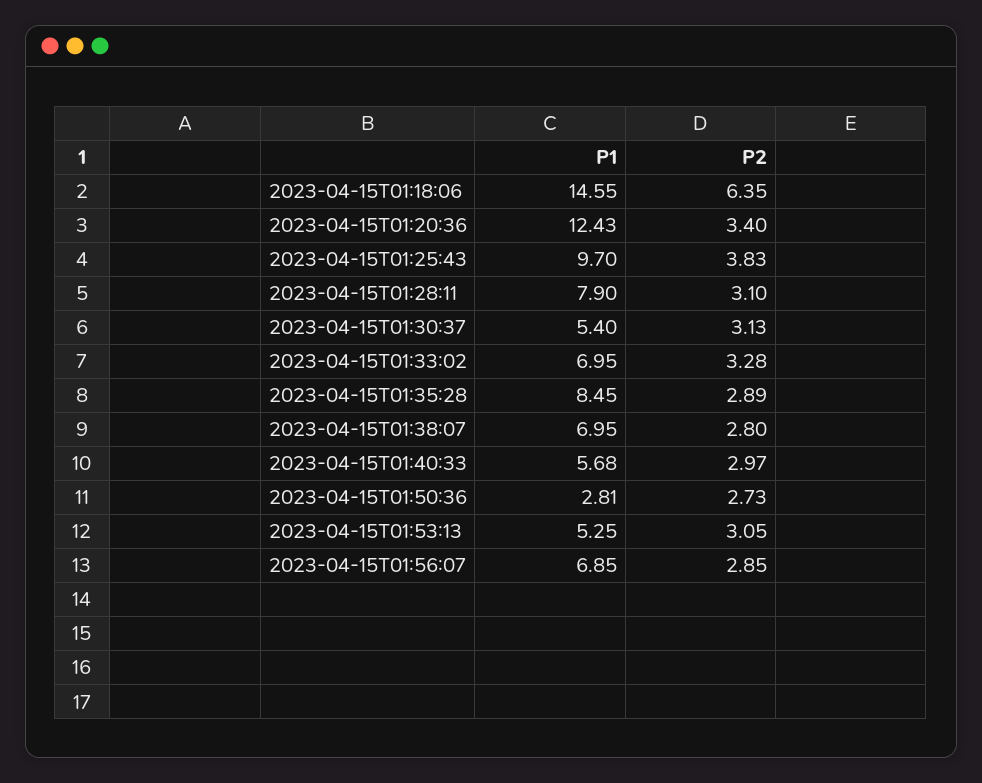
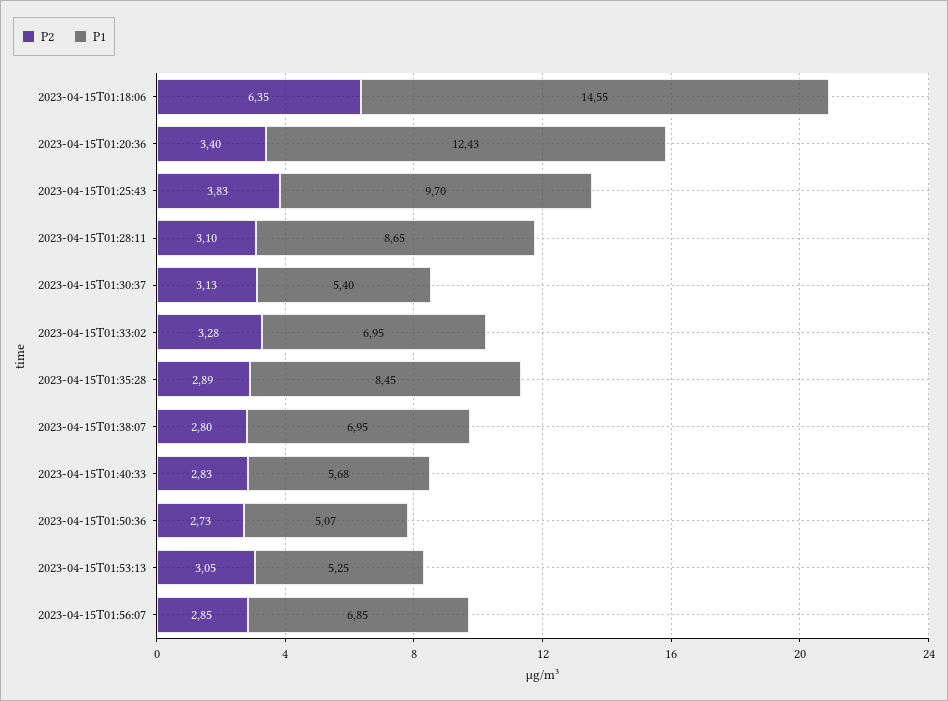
P1, 2023-04-15T01:28:11: 7.9 -> 8.65
P2, 2023-04-15T01:40:33: 2.97 -> 2.83
P1, 2023-04-15T01:50:36: 2.81 -> 5.07

